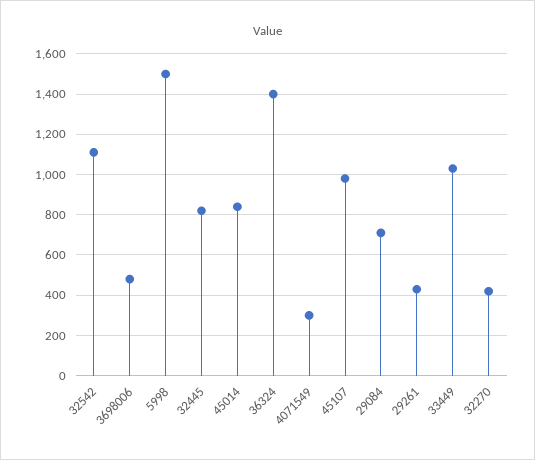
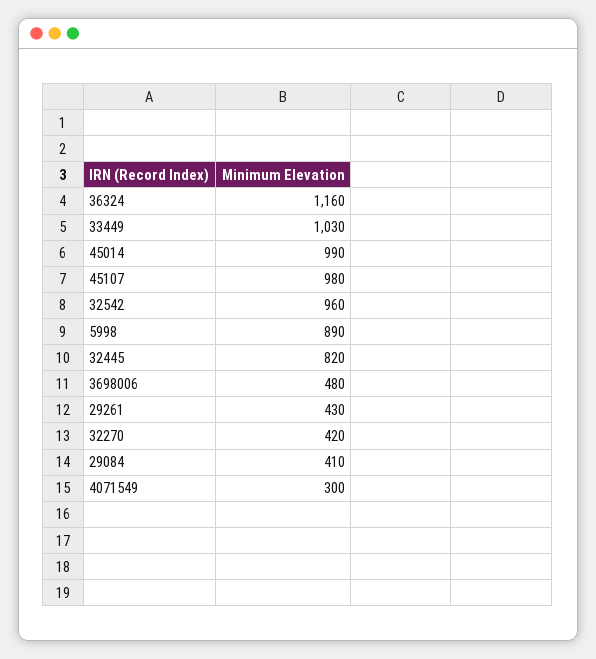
32542: 1100 -> 960
5998: 1500 -> 890
45014: 850 -> 990
36324: 1400 -> 1160
29084: 700 -> 410

